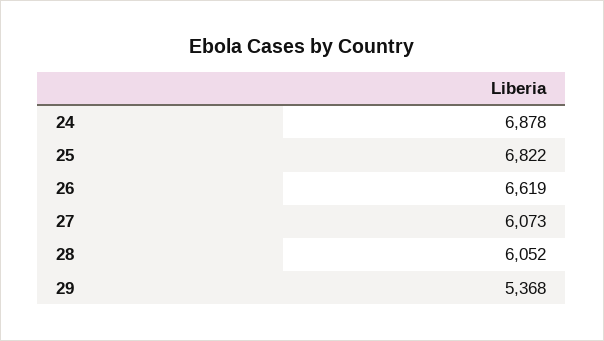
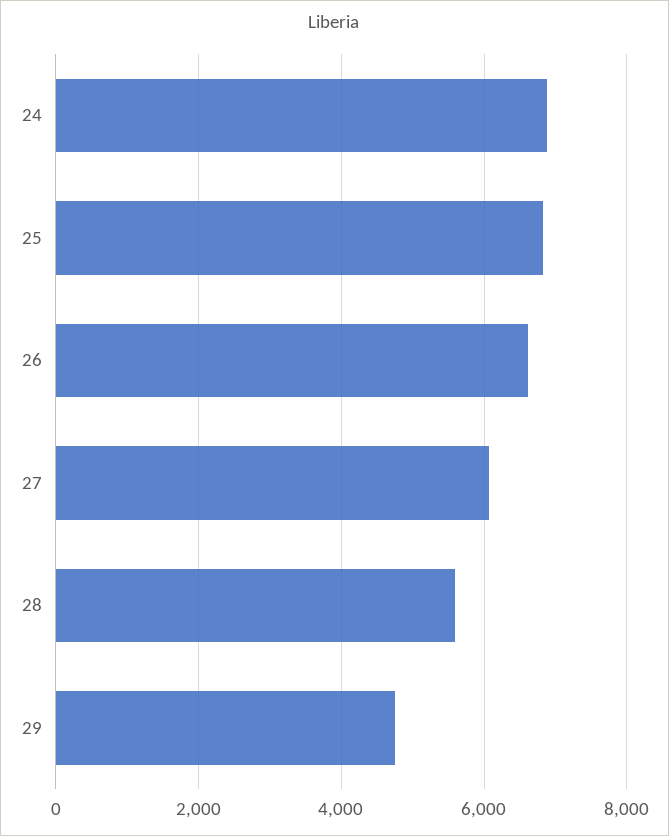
28: 6052 -> 5600
29: 5368 -> 4800

